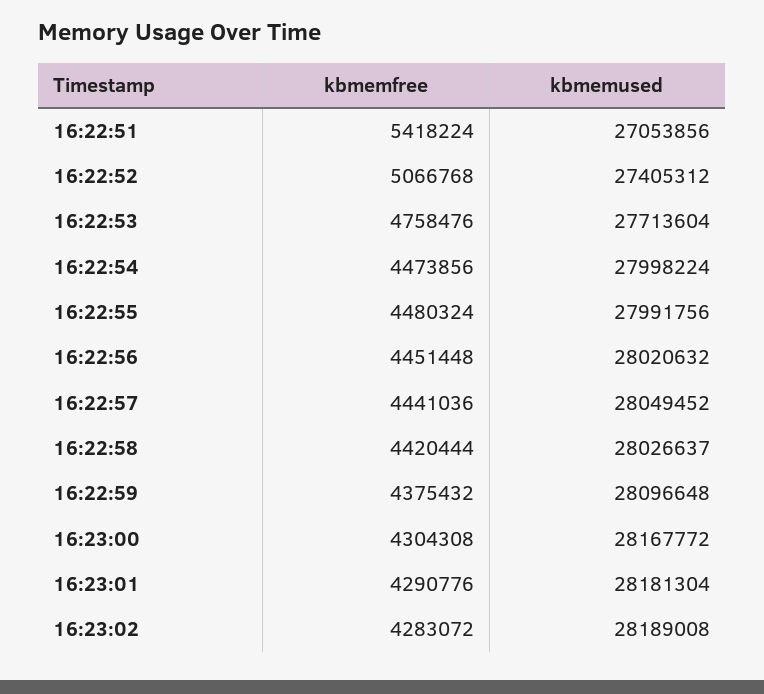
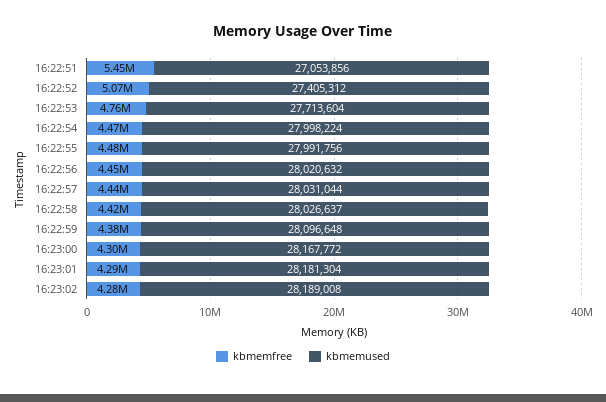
kbmemfree, 16:22:51: 5418224 -> 5450000
kbmemused, 16:22:57: 28049452 -> 28031044

